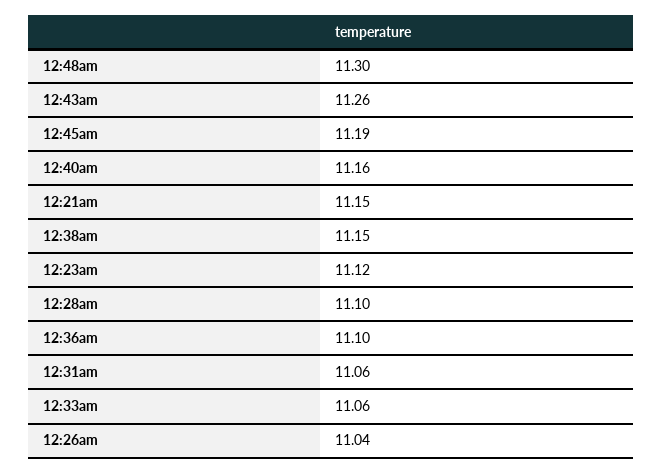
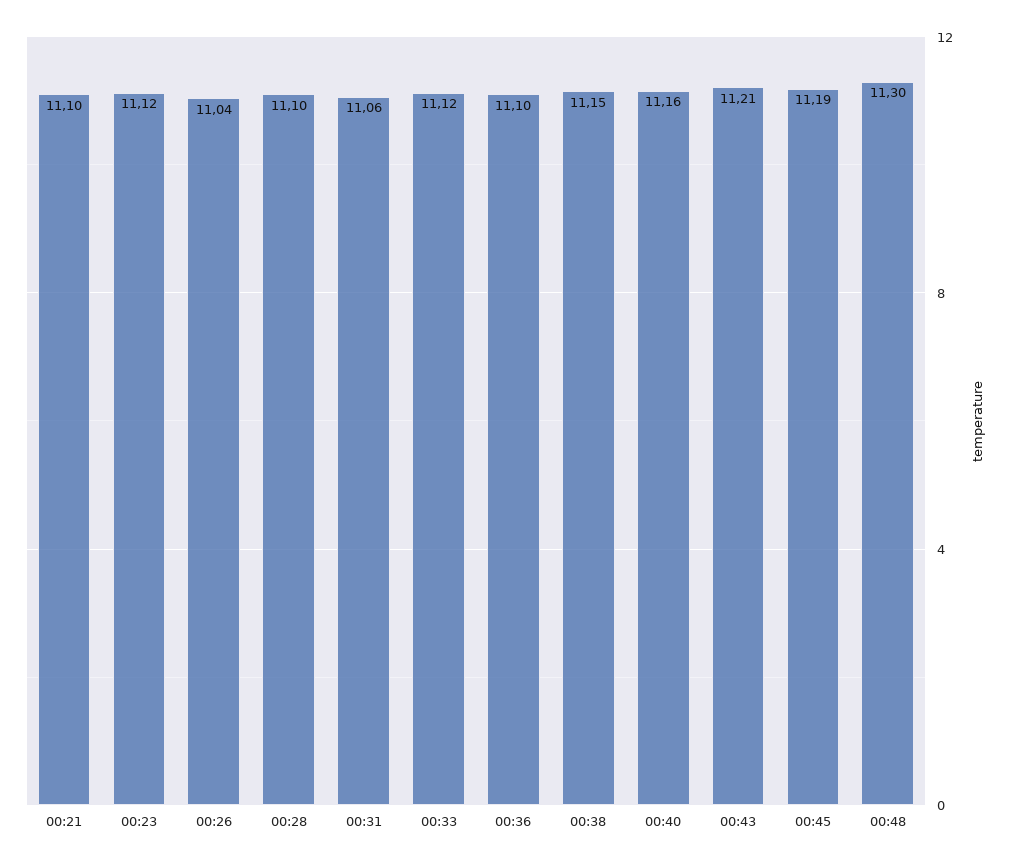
12:43am: 11.26 -> 11.21
12:21am: 11.15 -> 11.1
12:33am: 11.06 -> 11.12

